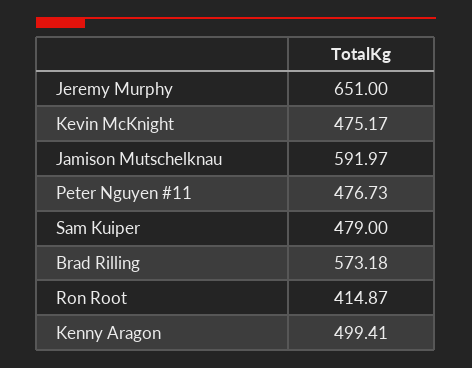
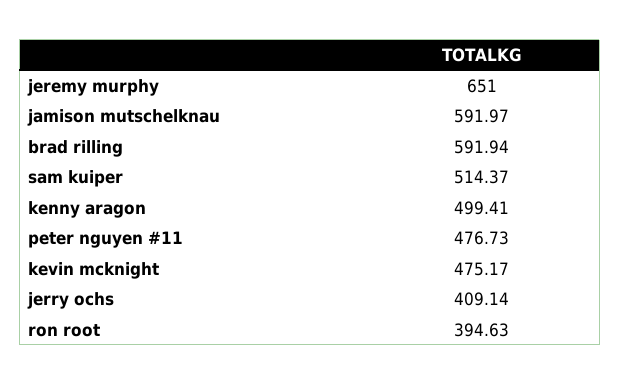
Sam Kuiper: 479 -> 514.37
Brad Rilling: 573.18 -> 591.94
Ron Root: 414.87 -> 394.63
jerry ochs: none -> 409.14

